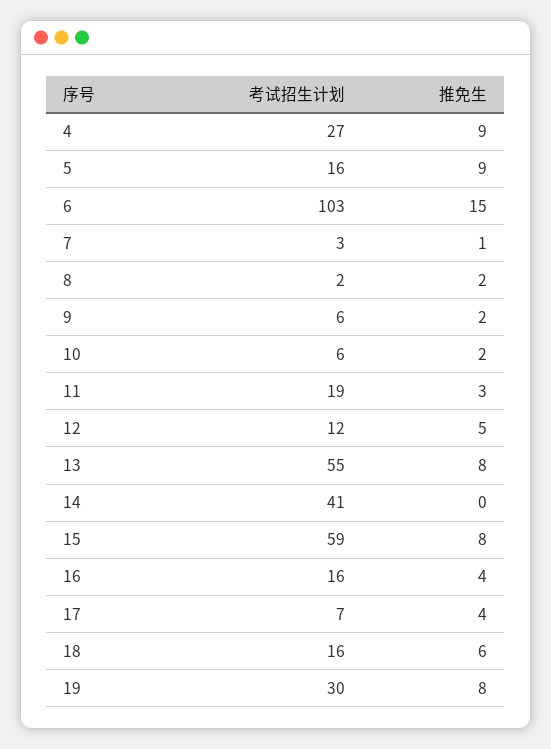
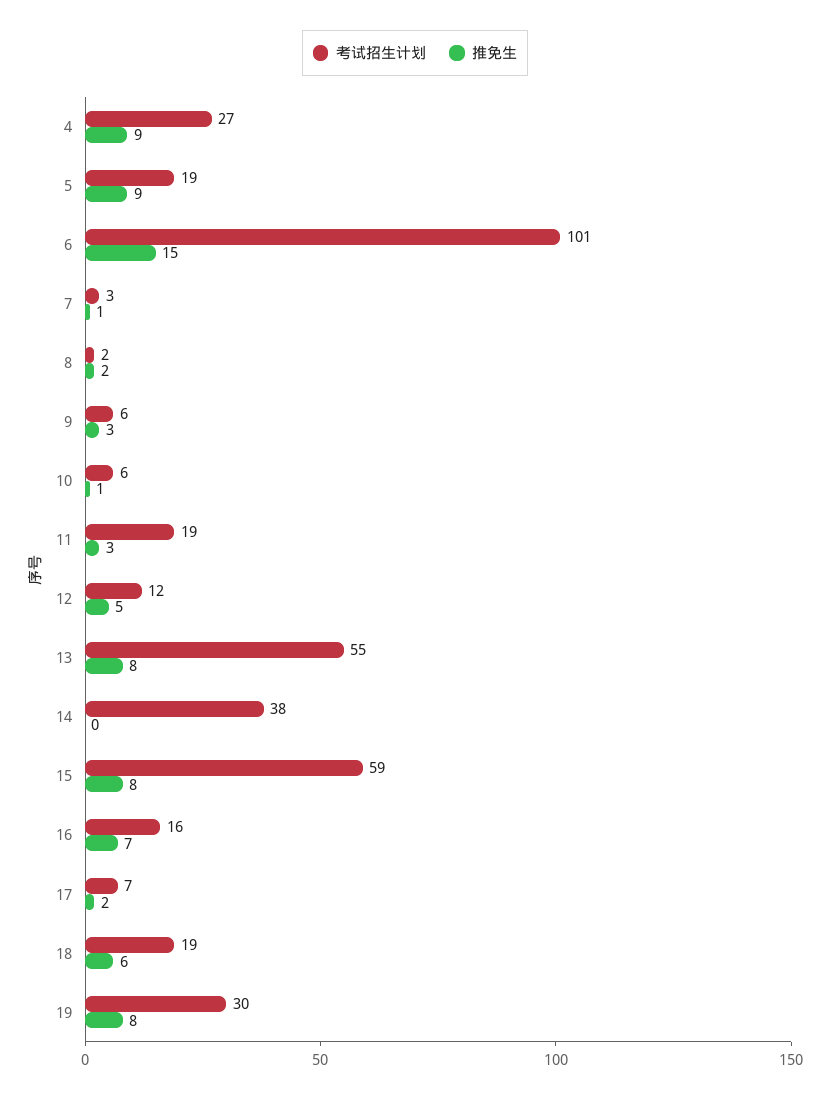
考试招生计划, 5: 16 -> 19
考试招生计划, 6: 103 -> 101
推免生, 9: 2 -> 3
推免生, 10: 2 -> 1
考试招生计划, 14: 41 -> 38
推免生, 16: 4 -> 7
推免生, 17: 4 -> 2
考试招生计划, 18: 16 -> 19

